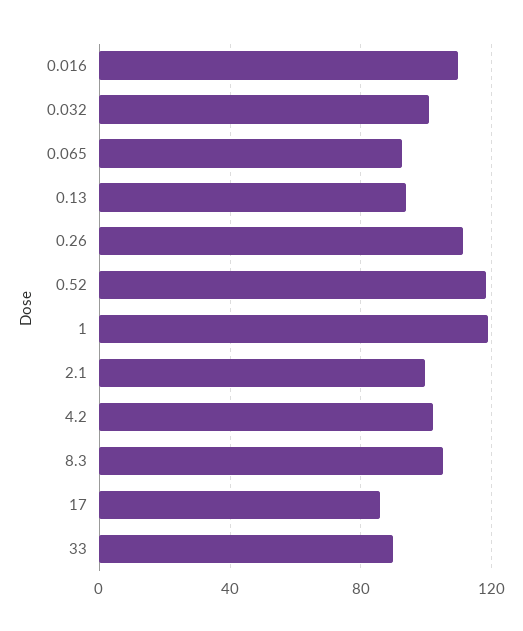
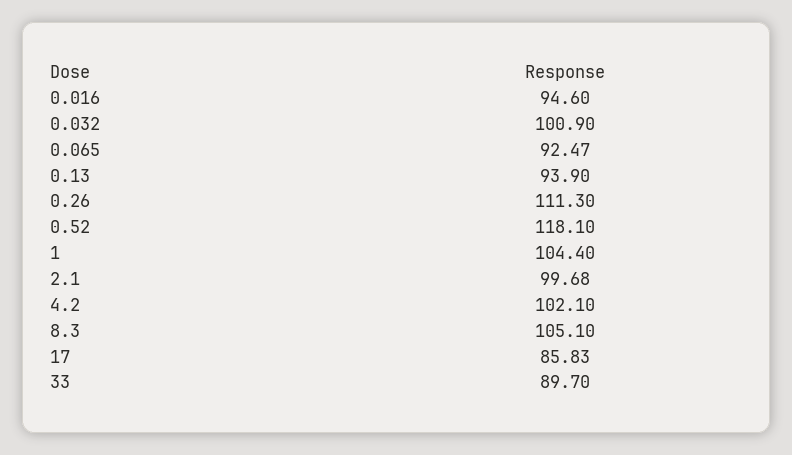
0.016: 110 -> 94.6
1: 120 -> 104.4

